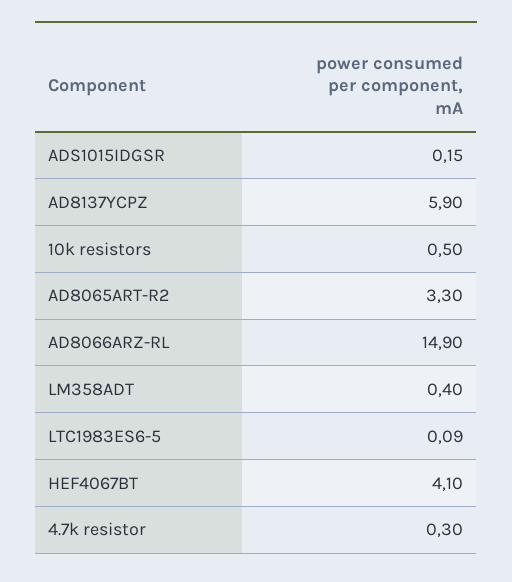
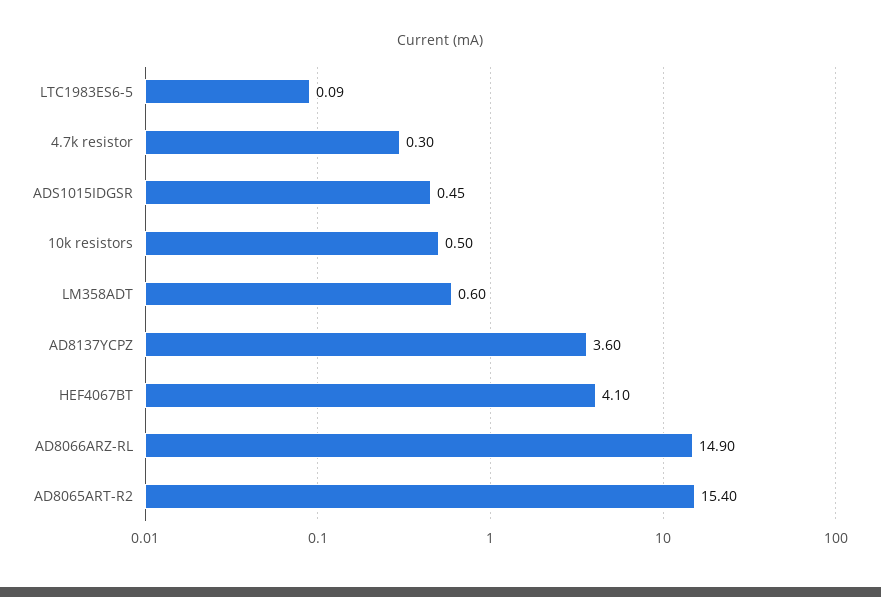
ADS1015IDGSR: 0.15 -> 0.45
AD8137YCPZ: 5.9 -> 3.6
AD8065ART-R2: 3.3 -> 15.4
LM358ADT: 0.4 -> 0.6

